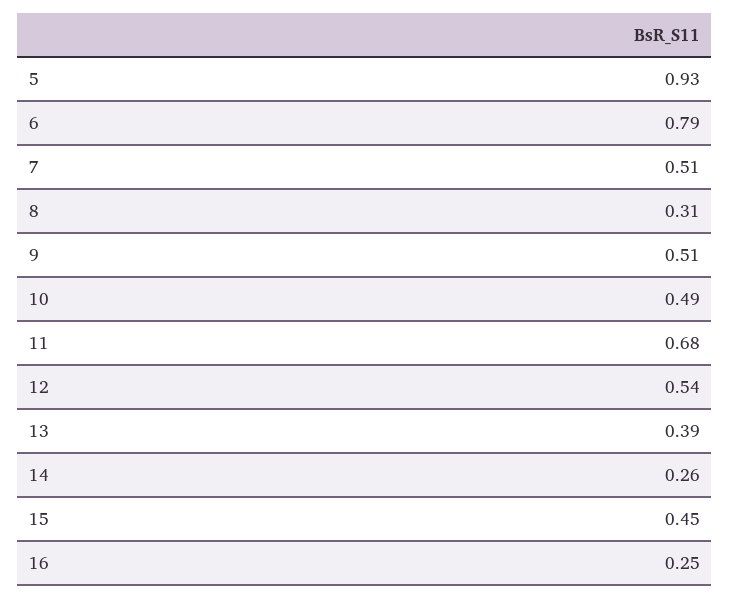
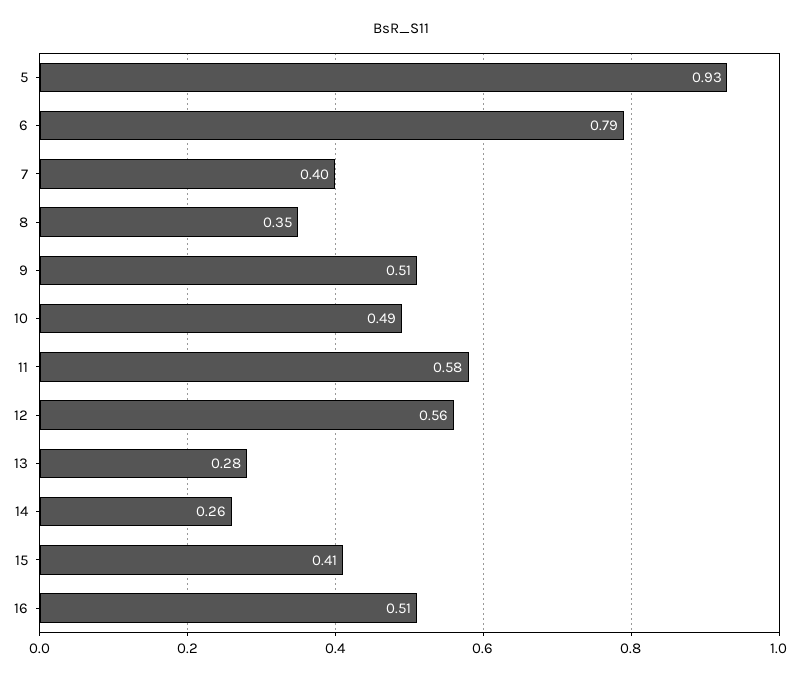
7: 0.51 -> 0.4
8: 0.31 -> 0.35
11: 0.68 -> 0.58
12: 0.54 -> 0.56
13: 0.39 -> 0.28
15: 0.45 -> 0.41
16: 0.25 -> 0.51

